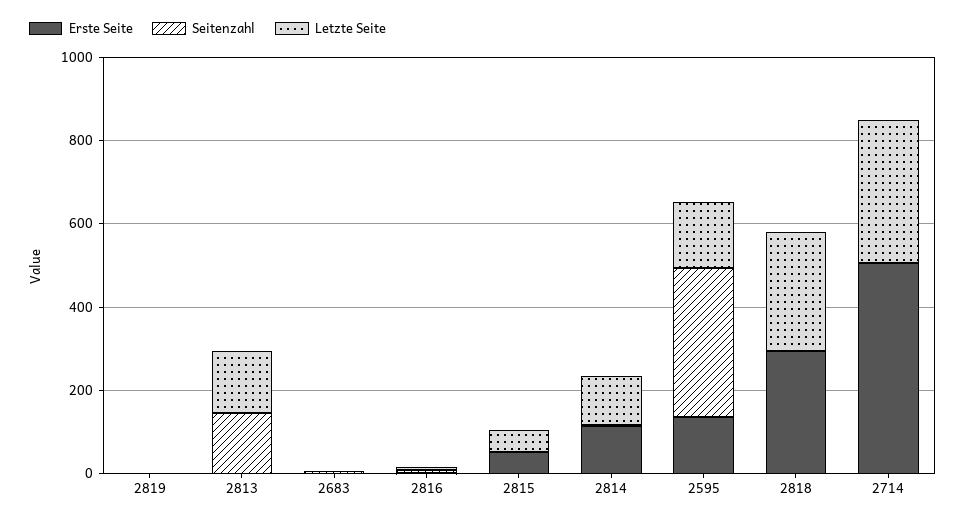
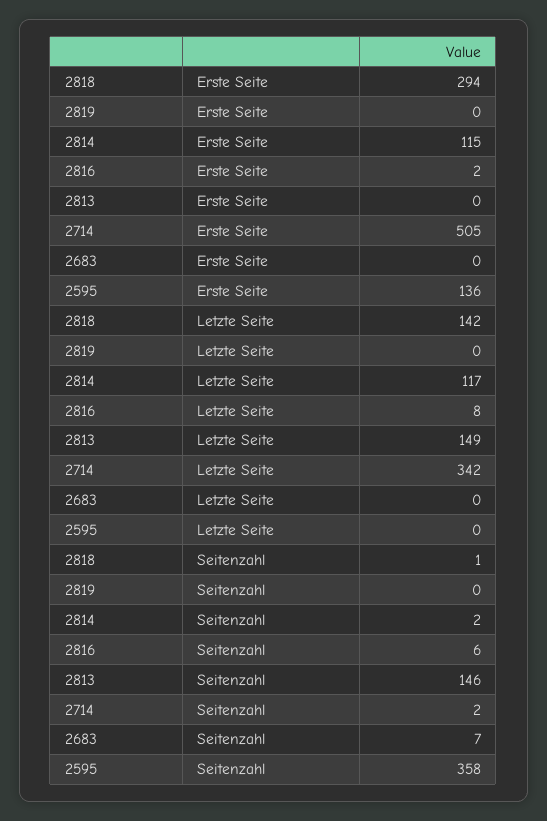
Erste Seite, 2815: 50 -> none
Seitenzahl, 2815: 0 -> none
Letzte Seite, 2815: 50 -> none
Letzte Seite, 2595: 150 -> 0
Letzte Seite, 2818: 300 -> 142

